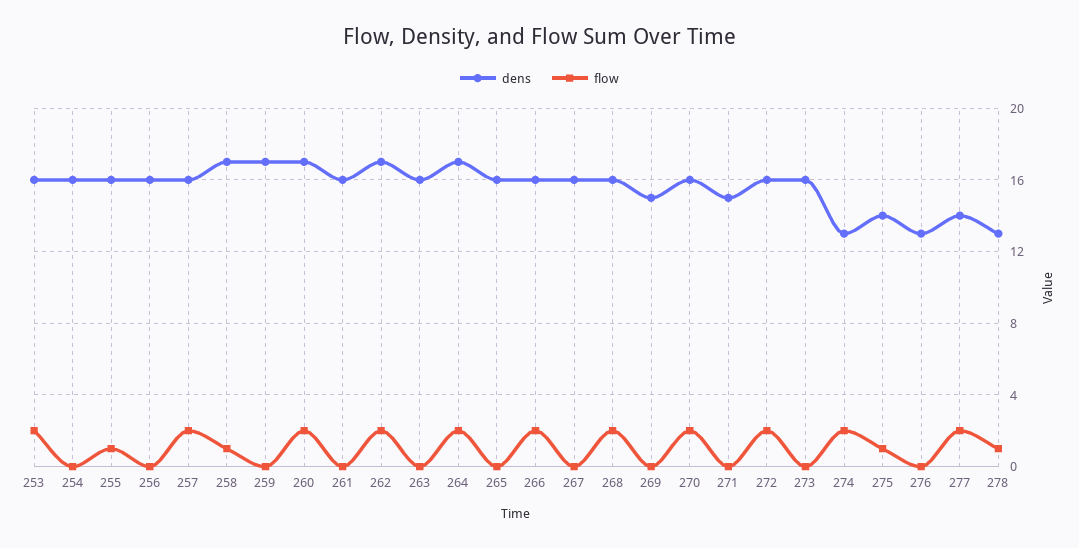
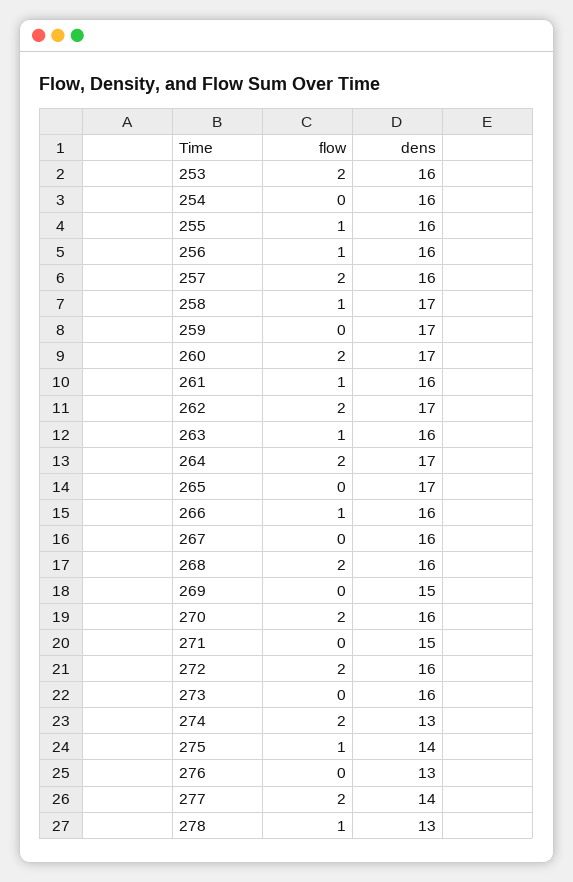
flow, 256: 0 -> 1
flow, 261: 0 -> 1
flow, 263: 0 -> 1
dens, 265: 16 -> 17
flow, 266: 2 -> 1

